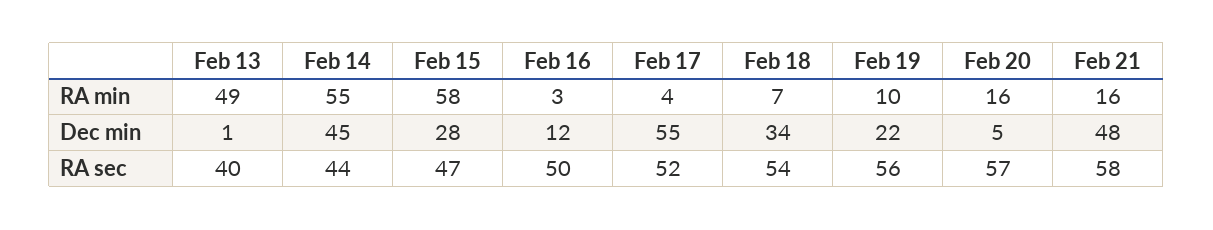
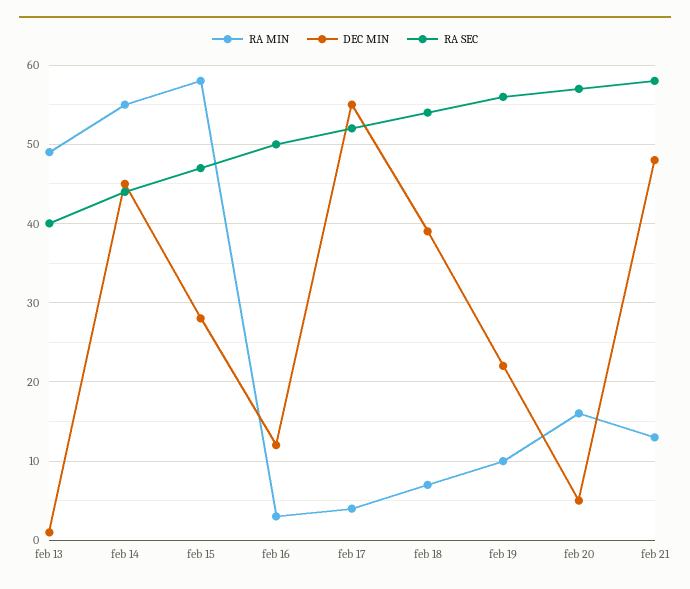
RA min, Feb 21: 16 -> 13
Dec min, Feb 18: 34 -> 39

